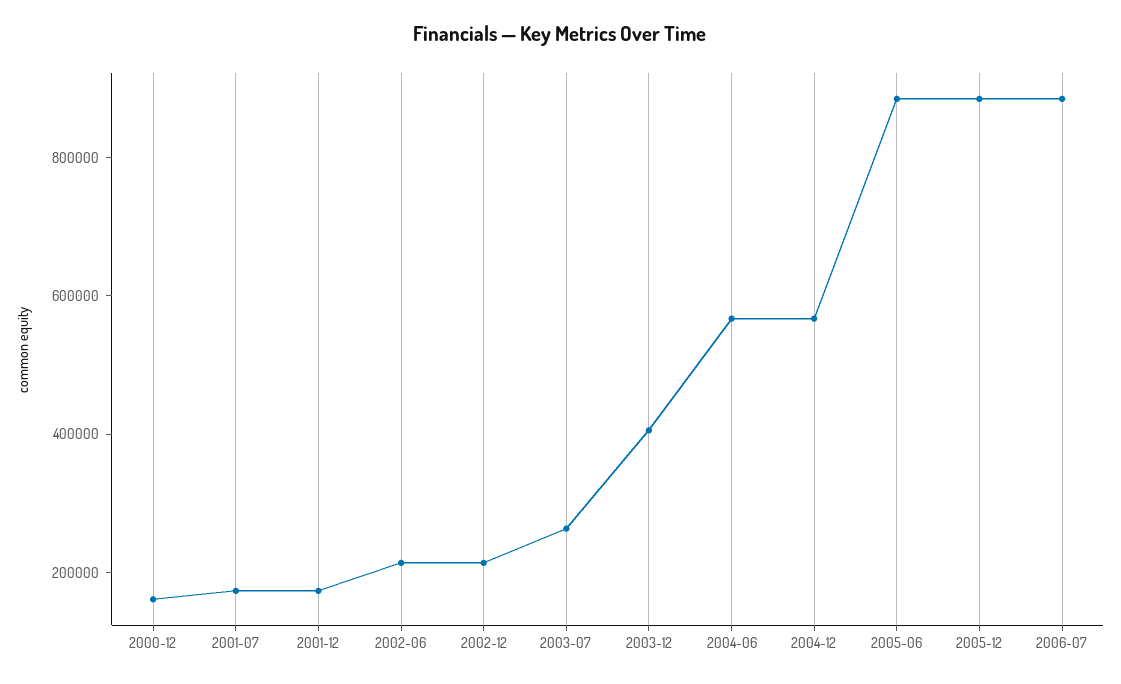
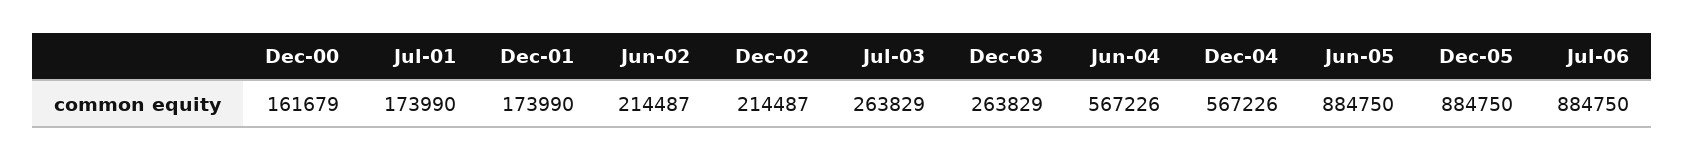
2003-12: 400000 -> 263829

